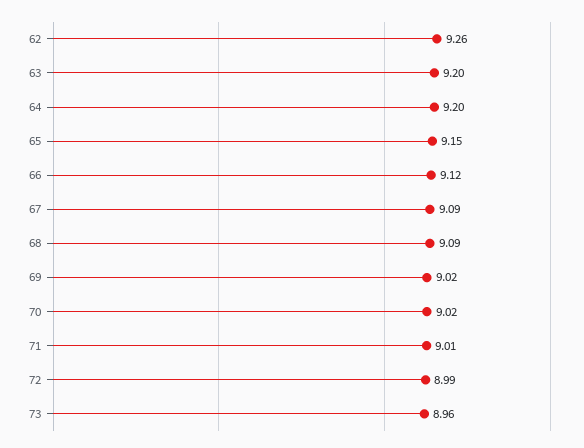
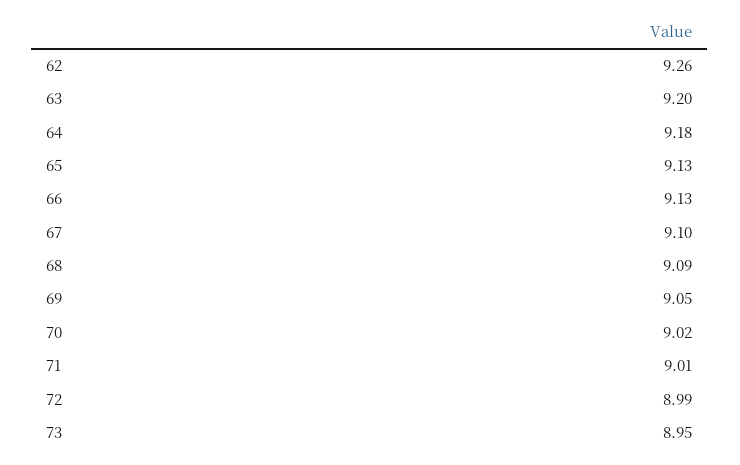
64: 9.2 -> 9.18
65: 9.15 -> 9.13
66: 9.12 -> 9.13
67: 9.09 -> 9.1
69: 9.02 -> 9.05
73: 8.96 -> 8.95

